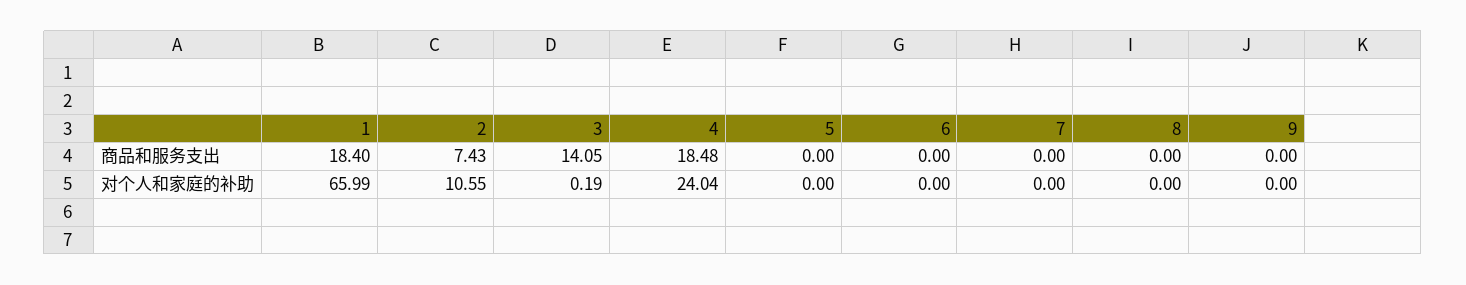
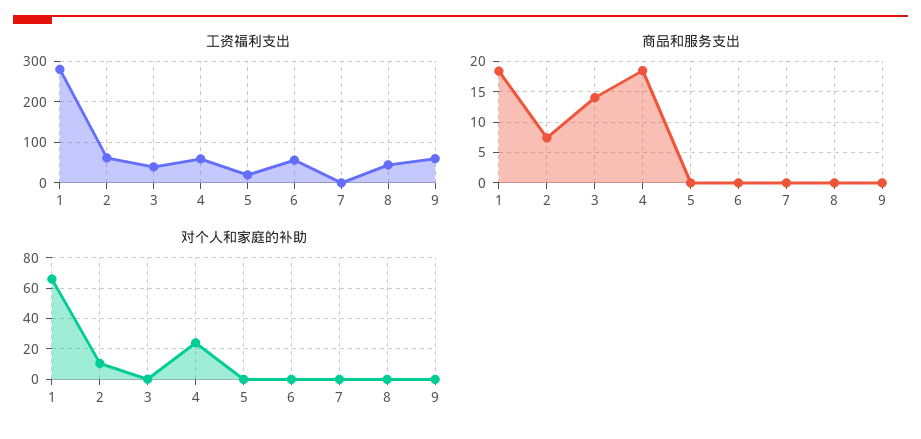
工资福利支出, 1: none -> 280
工资福利支出, 2: none -> 60
工资福利支出, 3: none -> 40
工资福利支出, 4: none -> 60
工资福利支出, 5: none -> 20
工资福利支出, 6: none -> 60
工资福利支出, 7: none -> 0
工资福利支出, 8: none -> 40
工资福利支出, 9: none -> 60

